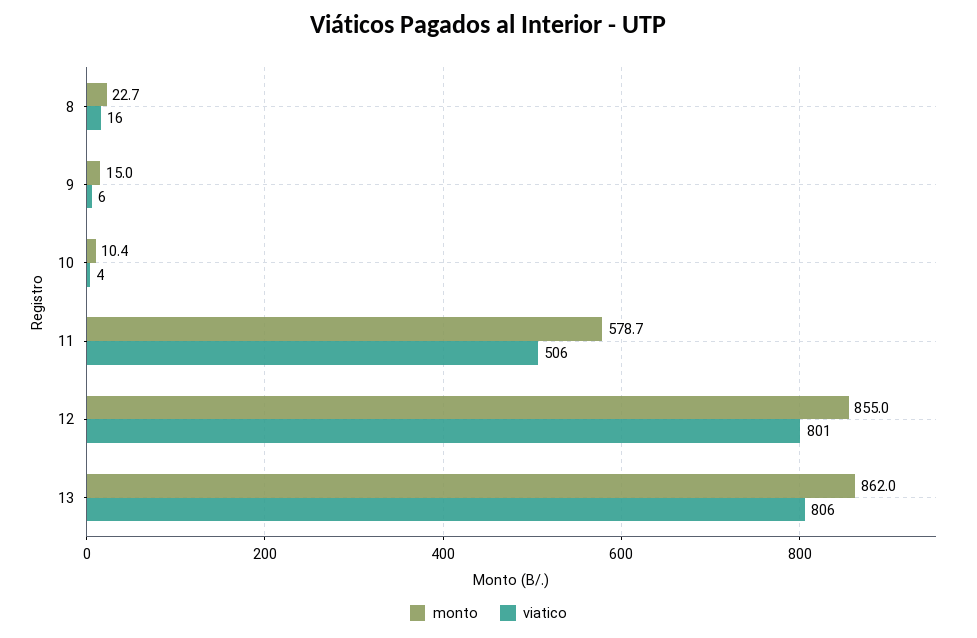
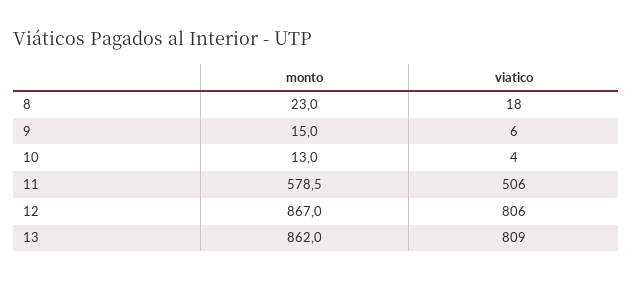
monto, 8: 22.7 -> 23
viatico, 8: 16 -> 18
monto, 10: 10.4 -> 13
monto, 11: 578.7 -> 578.5
monto, 12: 855 -> 867
viatico, 12: 801 -> 806
viatico, 13: 806 -> 809

